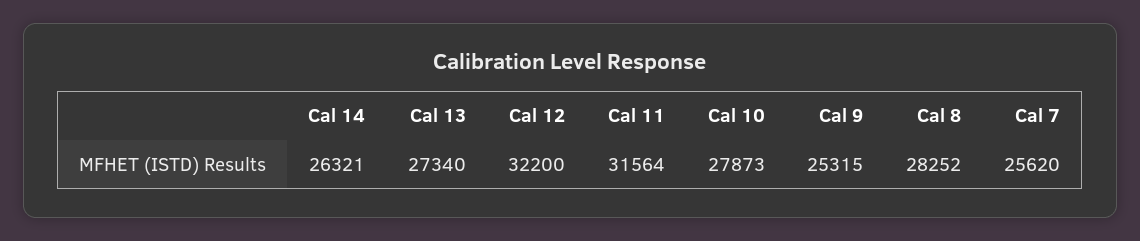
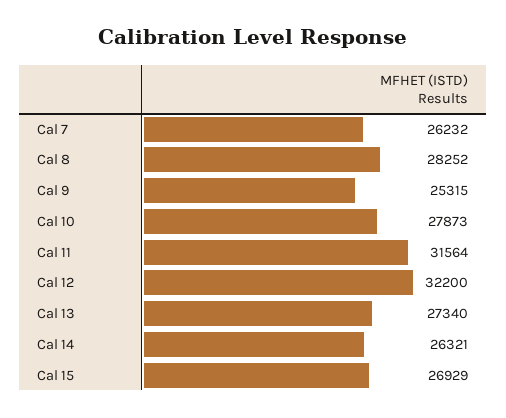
Cal 7: 25620 -> 26232
Cal 15: none -> 26929

